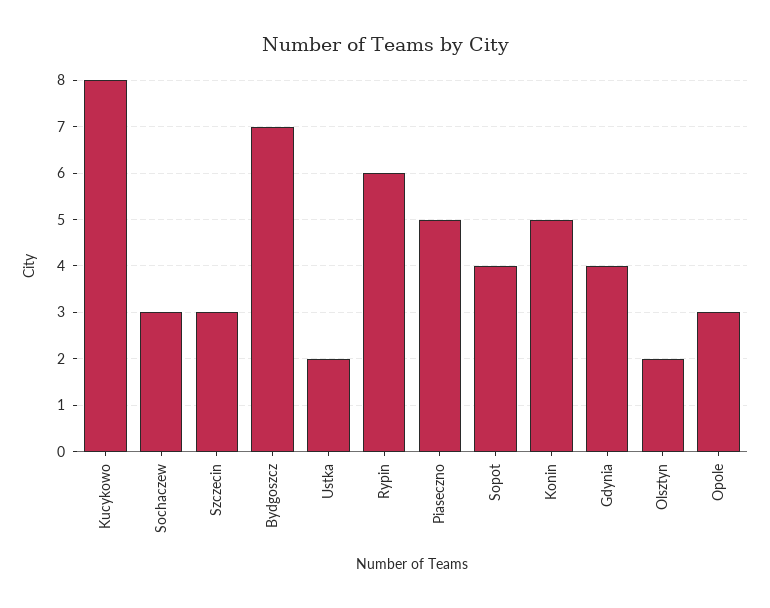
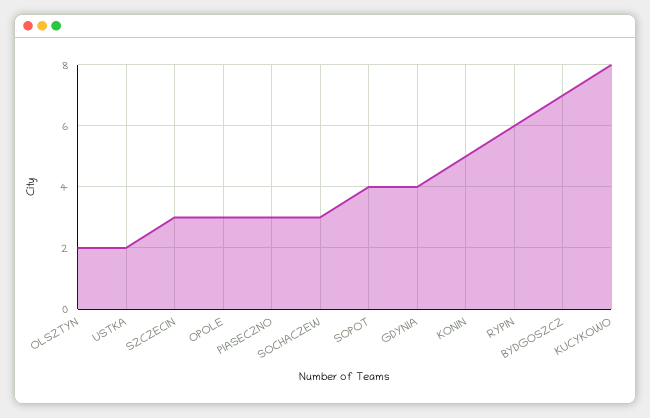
Piaseczno: 5 -> 3

